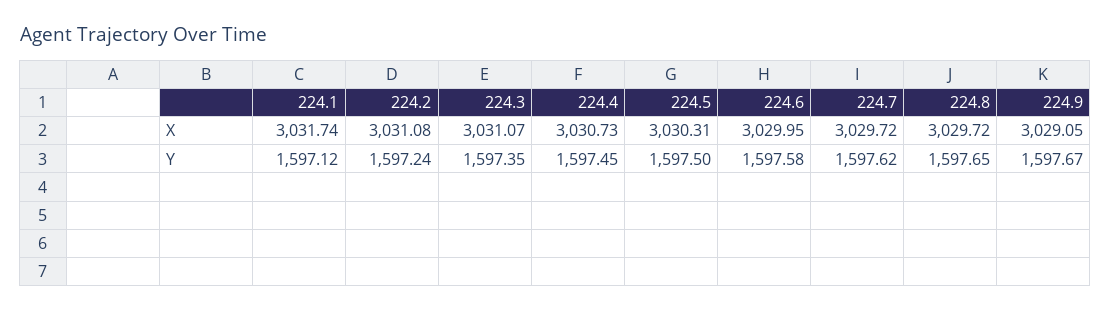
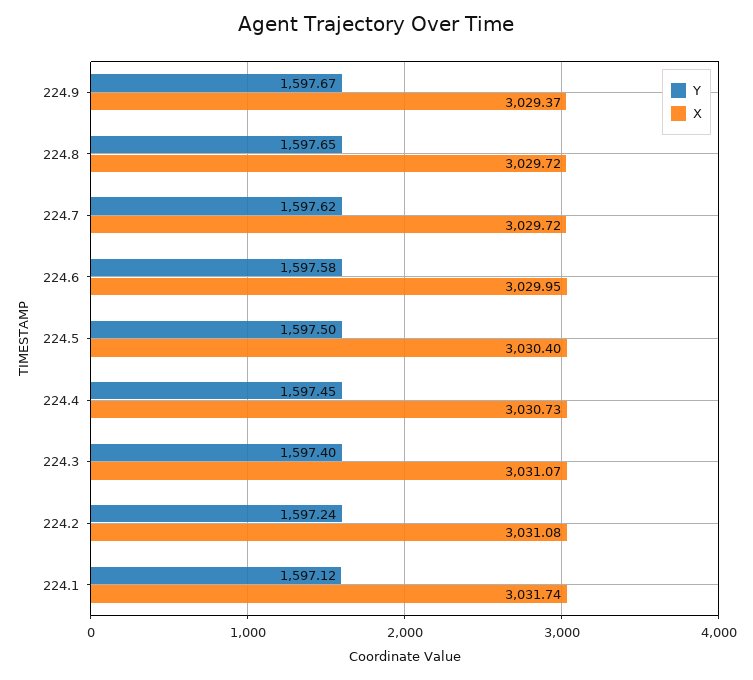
X, 224.5: 3030.31 -> 3030.4
X, 224.9: 3029.05 -> 3029.37
Y, 224.3: 1597.35 -> 1597.4

